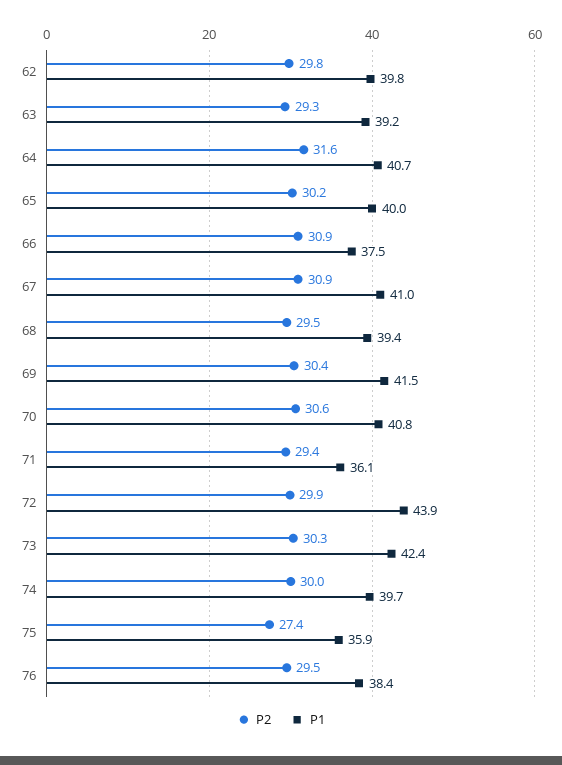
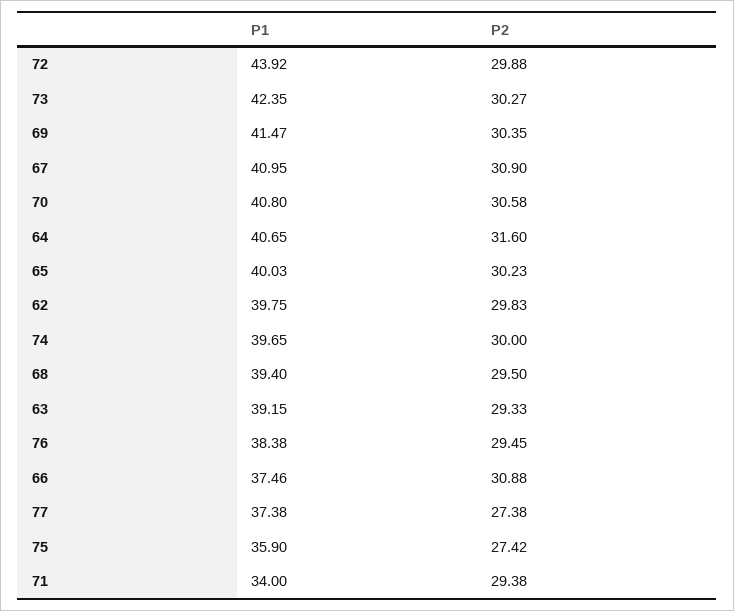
P1, 71: 36.1 -> 34
P1, 77: none -> 37.38
P2, 77: none -> 27.38

